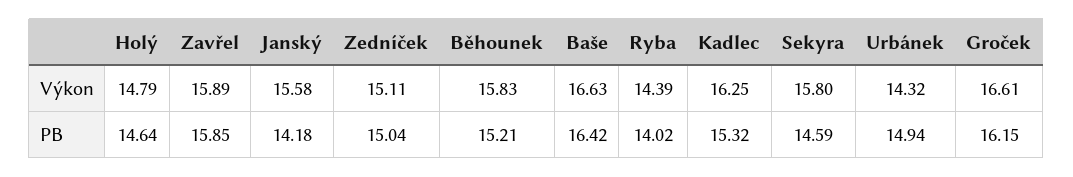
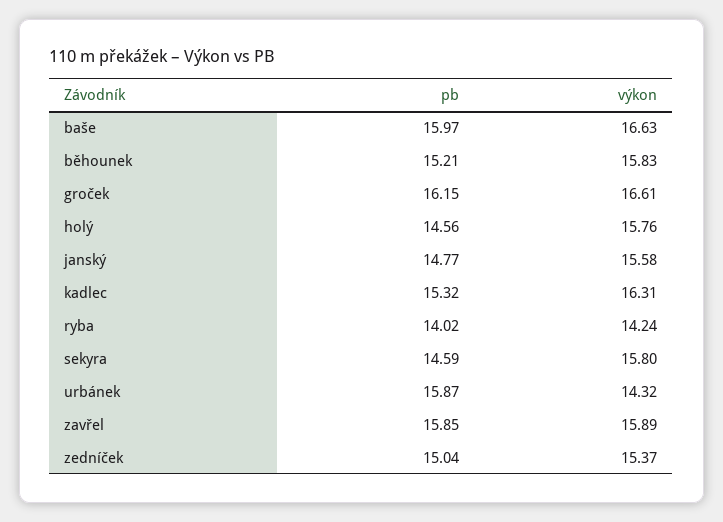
Holý, Výkon: 14.79 -> 15.76
Zedníček, Výkon: 15.11 -> 15.37
Ryba, Výkon: 14.39 -> 14.24
Kadlec, Výkon: 16.25 -> 16.31
Holý, PB: 14.64 -> 14.56
Janský, PB: 14.18 -> 14.77
Baše, PB: 16.42 -> 15.97
Urbánek, PB: 14.94 -> 15.87

